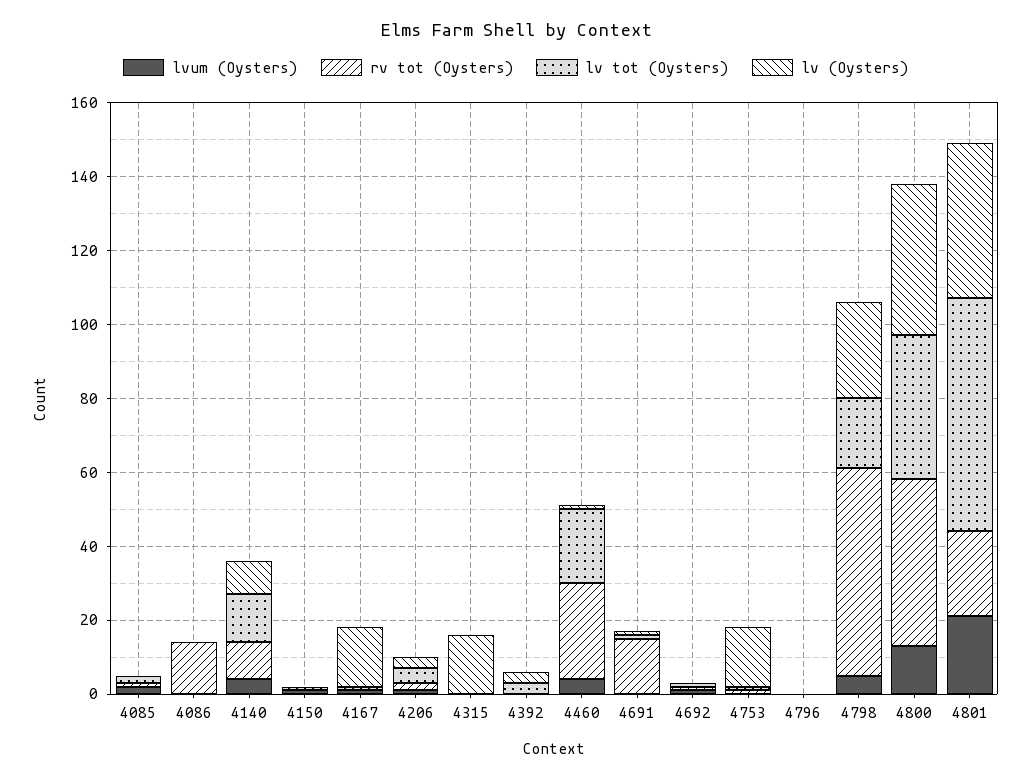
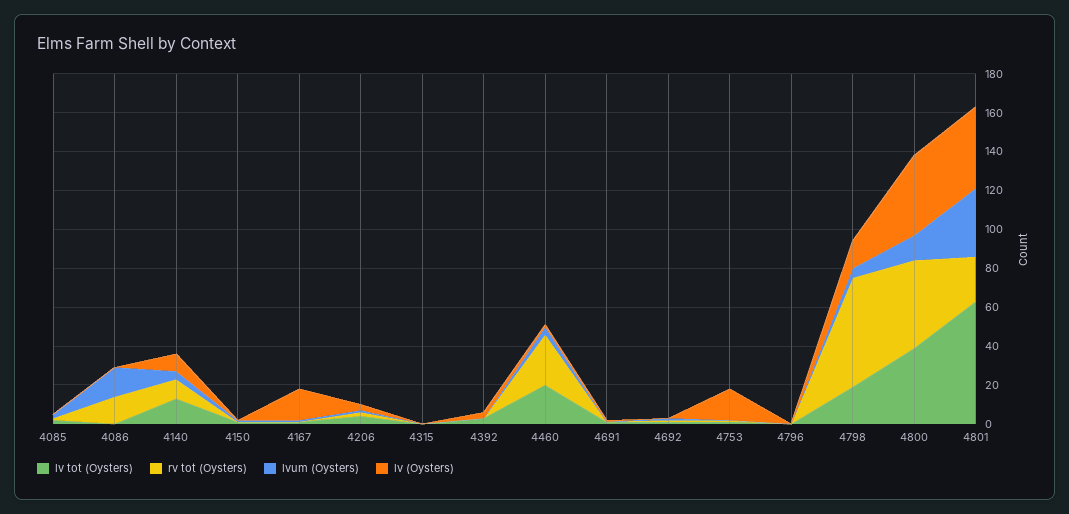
lvum (Oysters), 4086: 0 -> 15
lv (Oysters), 4315: 15 -> 0
rv tot (Oysters), 4691: 15 -> 0
lv (Oysters), 4798: 25 -> 15
lvum (Oysters), 4801: 20 -> 35

